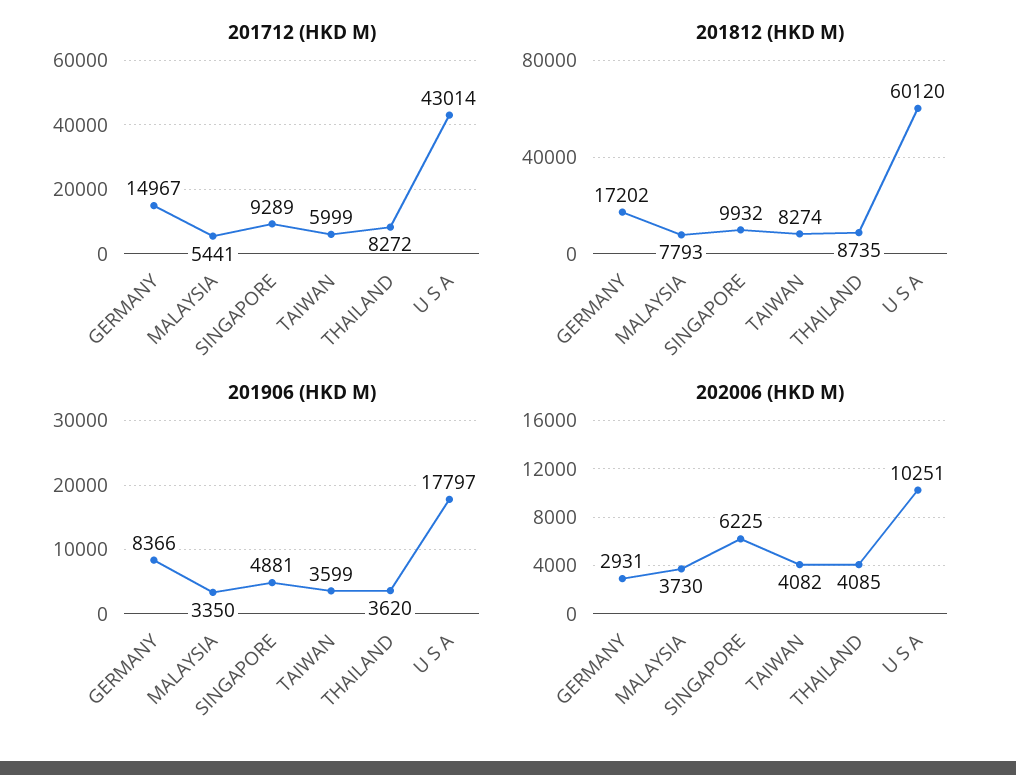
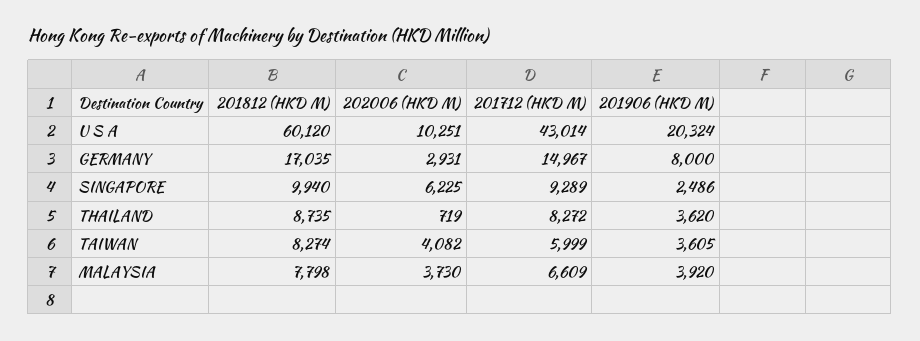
201712 (HKD M), MALAYSIA: 5441 -> 6609
201812 (HKD M), GERMANY: 17202 -> 17035
201812 (HKD M), MALAYSIA: 7793 -> 7798
201812 (HKD M), SINGAPORE: 9932 -> 9940
201906 (HKD M), GERMANY: 8366 -> 8000
201906 (HKD M), MALAYSIA: 3350 -> 3920
201906 (HKD M), SINGAPORE: 4881 -> 2486
201906 (HKD M), TAIWAN: 3599 -> 3605
201906 (HKD M), U S A: 17797 -> 20324
202006 (HKD M), THAILAND: 4085 -> 719

